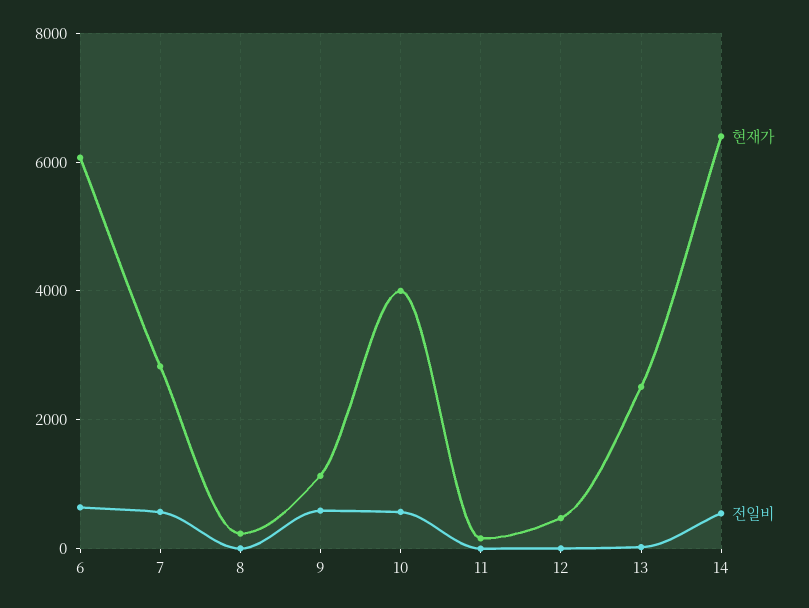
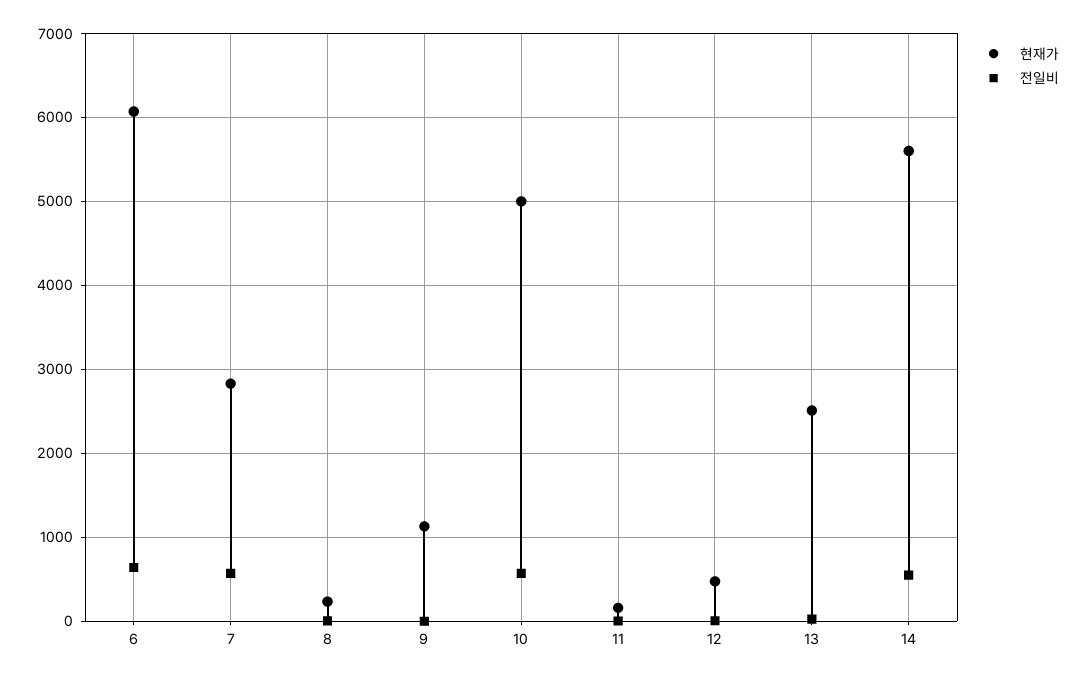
전일비, 9: 600 -> 0
현재가, 10: 4000 -> 5000
현재가, 14: 6400 -> 5600

